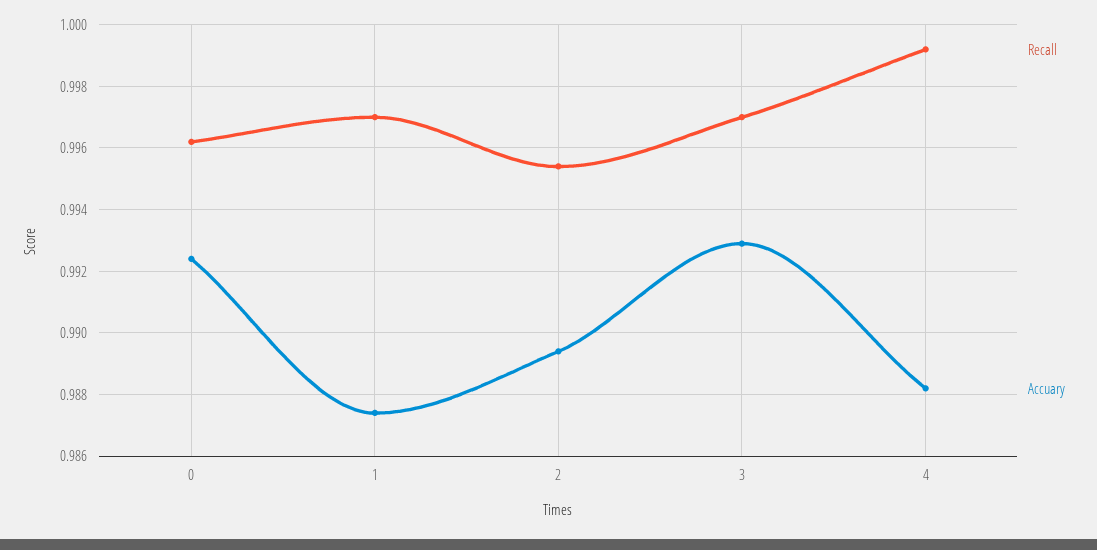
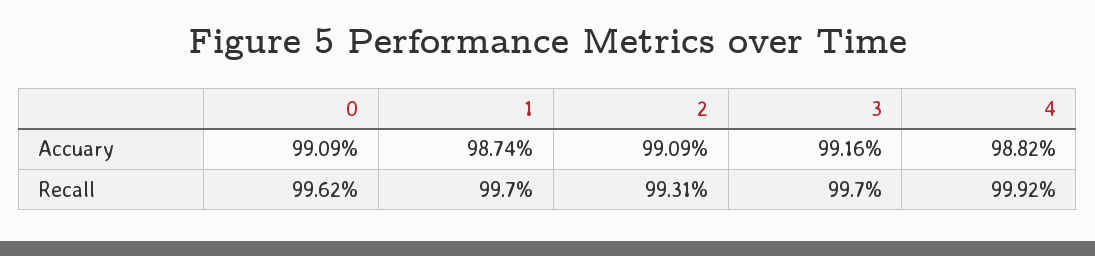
Accuary, 0: 0.9925 -> 0.9909
Recall, 2: 0.9955 -> 0.9931
Accuary, 2: 0.9895 -> 0.9909
Accuary, 3: 0.993 -> 0.9916

